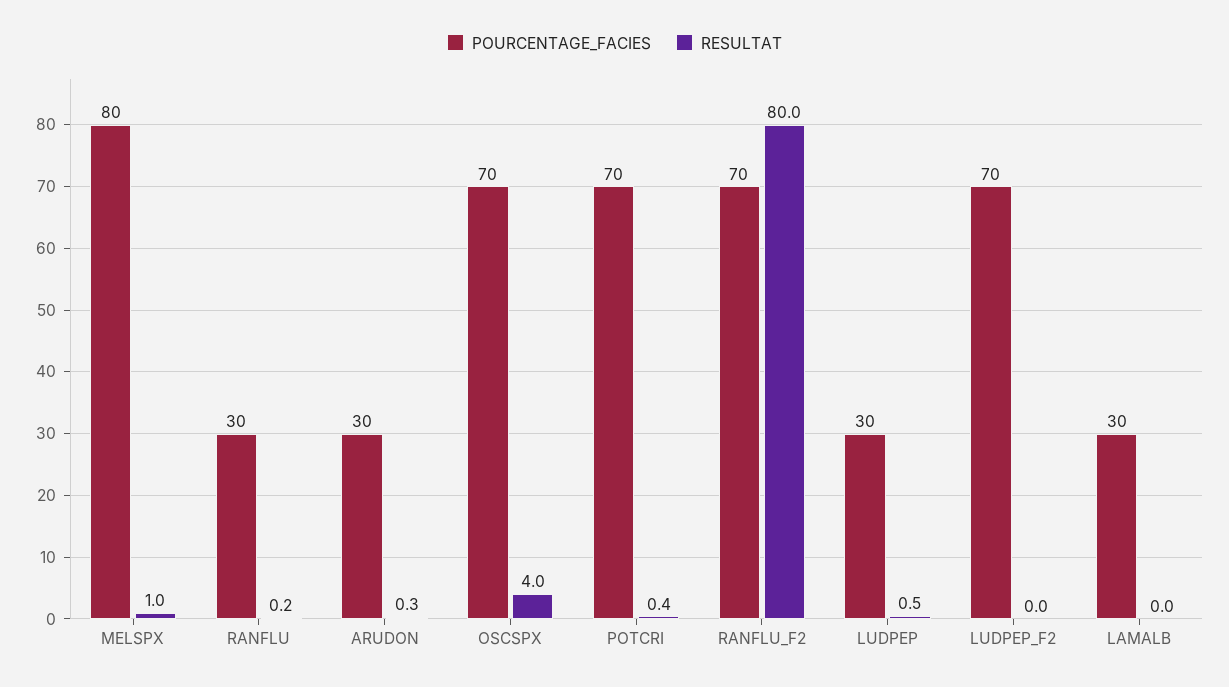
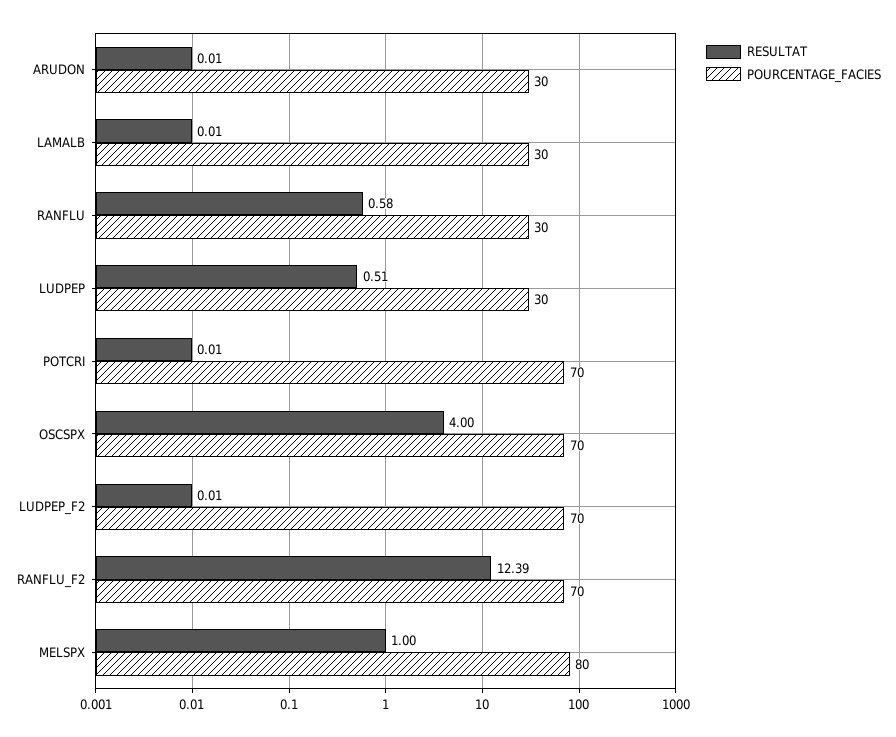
RESULTAT, RANFLU: 0.2 -> 0.58
RESULTAT, ARUDON: 0.3 -> 0.01
RESULTAT, POTCRI: 0.4 -> 0.01
RESULTAT, RANFLU_F2: 80 -> 12.39

